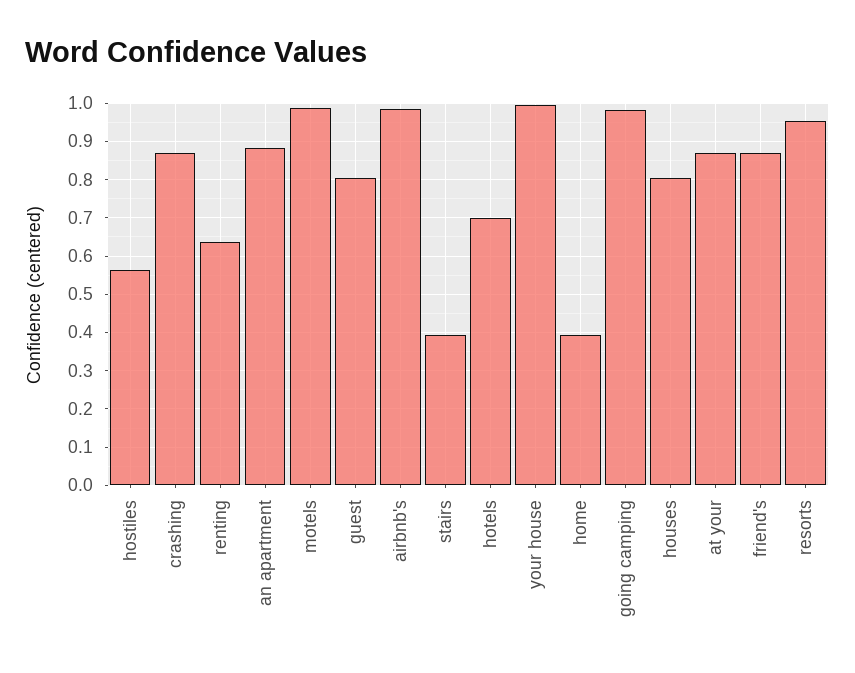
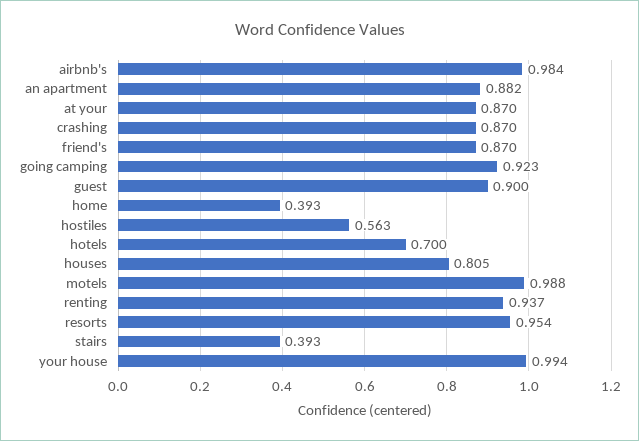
renting: 0.64 -> 0.937
guest: 0.8 -> 0.9
going camping: 0.98 -> 0.923

